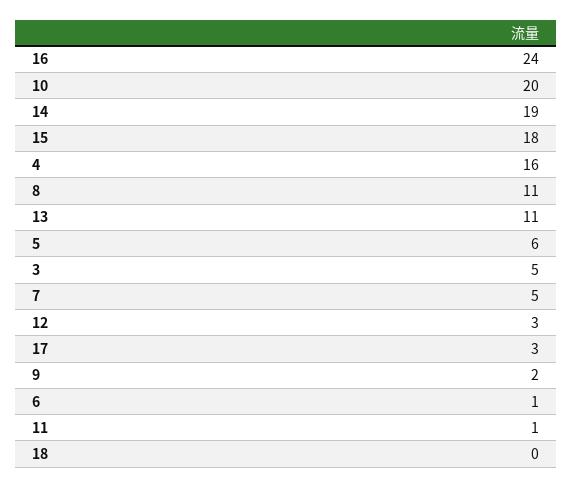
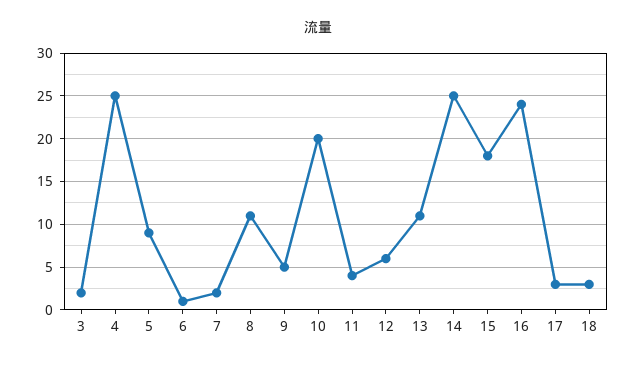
14: 19 -> 25
4: 16 -> 25
5: 6 -> 9
3: 5 -> 2
7: 5 -> 2
12: 3 -> 6
9: 2 -> 5
11: 1 -> 4
18: 0 -> 3

